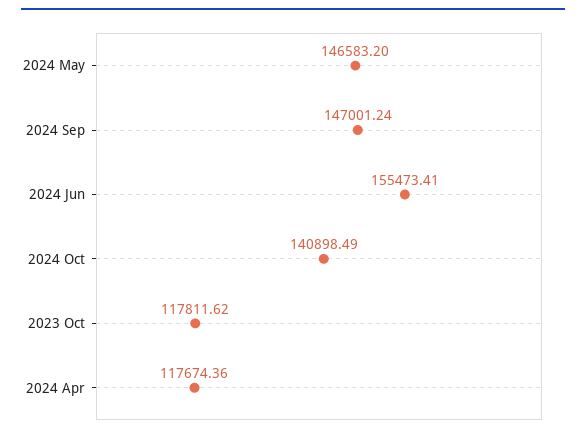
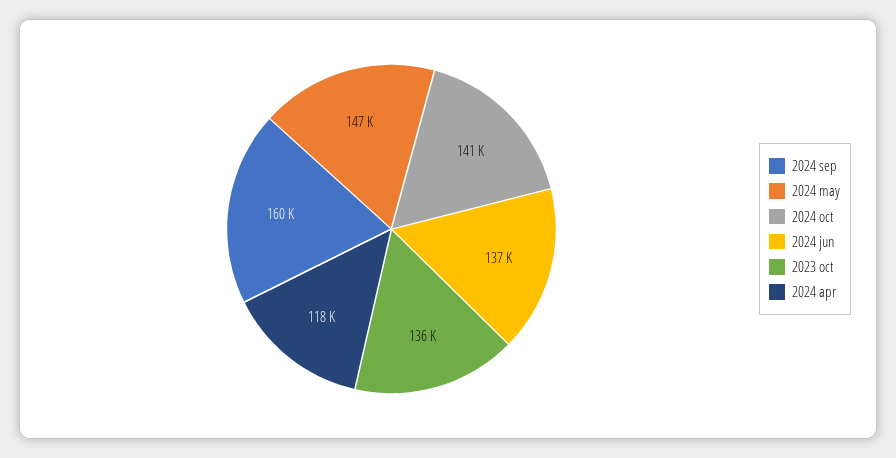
2024 Sep: 147001.24 -> 160000
2024 Jun: 155473.41 -> 137000
2023 Oct: 117811.62 -> 136000

